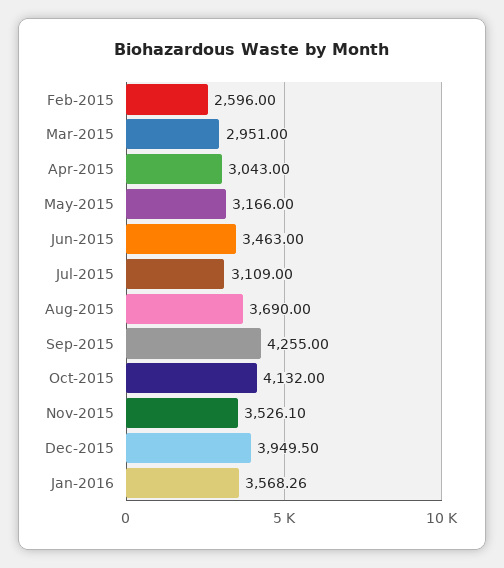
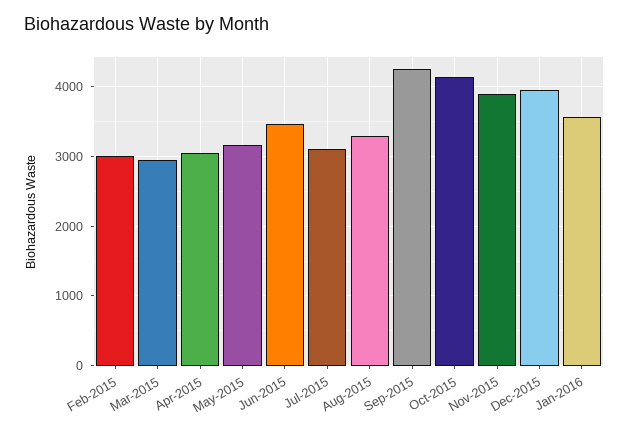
Feb-2015: 2596 -> 3000
Aug-2015: 3690 -> 3300
Nov-2015: 3526.1 -> 3900

